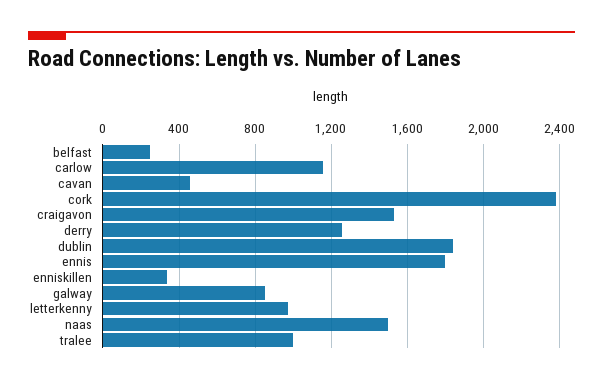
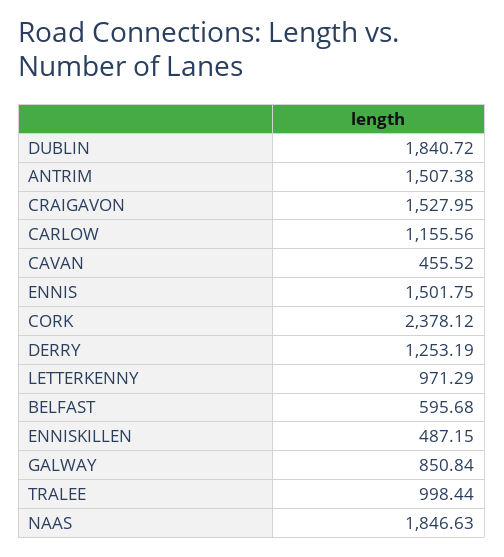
belfast: 250 -> 595.68
ennis: 1800 -> 1501.75
enniskillen: 350 -> 487.15
naas: 1500 -> 1846.63
ANTRIM: none -> 1507.38

